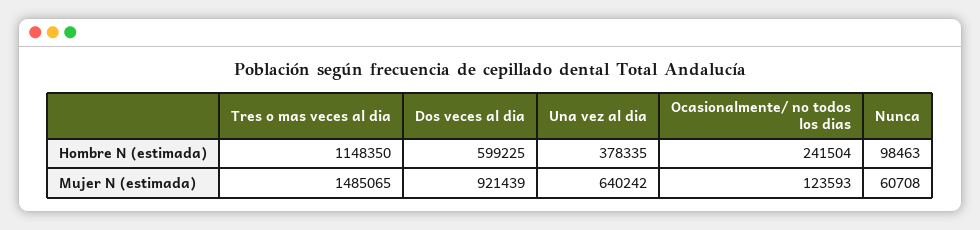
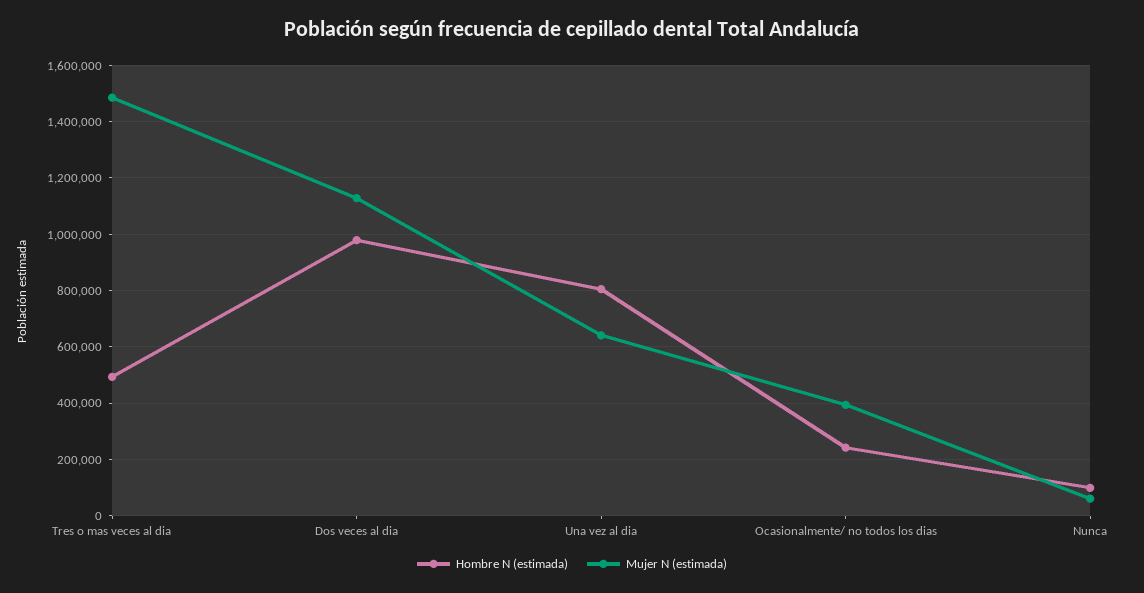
Hombre N (estimada), Tres o mas veces al dia: 1148350 -> 500000
Hombre N (estimada), Dos veces al dia: 599225 -> 975000
Hombre N (estimada), Una vez al dia: 378335 -> 800000
Mujer N (estimada), Dos veces al dia: 921439 -> 1125000
Mujer N (estimada), Ocasionalmente/ no todos los dias: 123593 -> 400000

